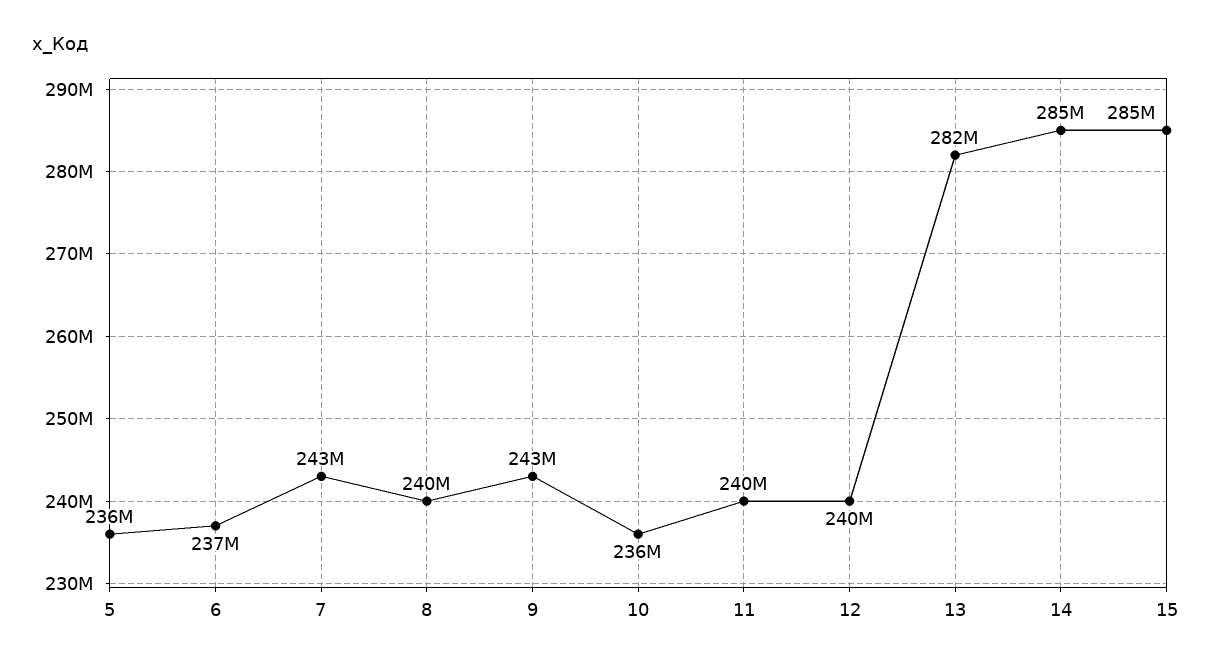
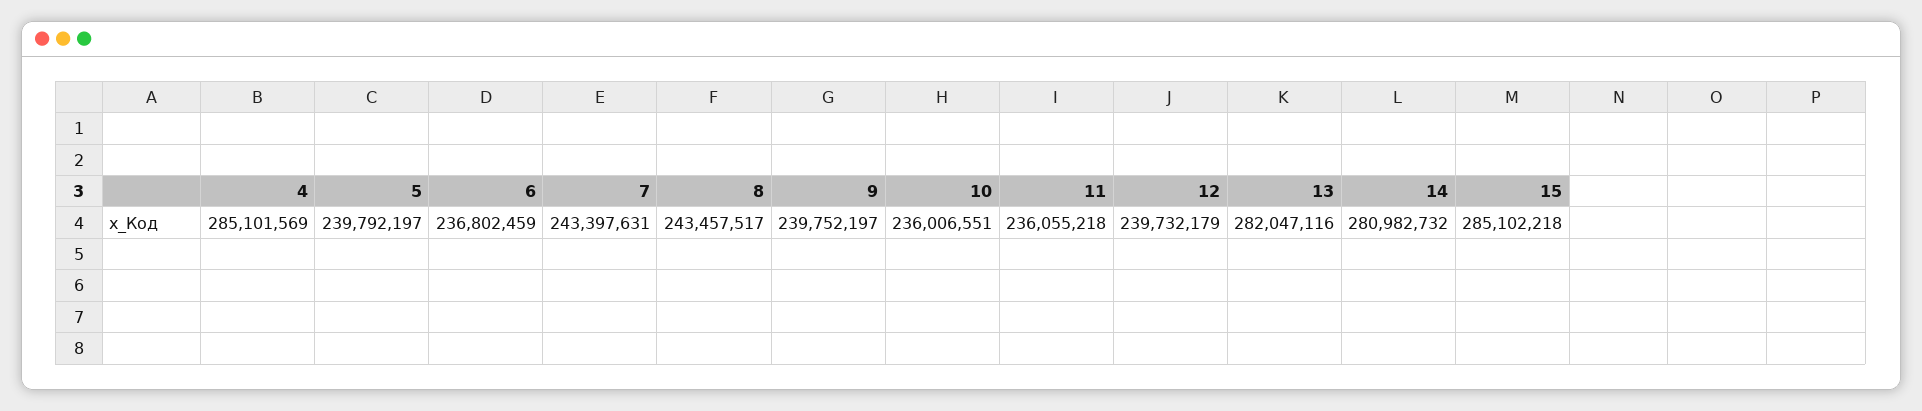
5: 236000000 -> 239792197
8: 240000000 -> 243457517
9: 243000000 -> 239752197
11: 240000000 -> 236055218
14: 285000000 -> 280982732
4: none -> 285101569

